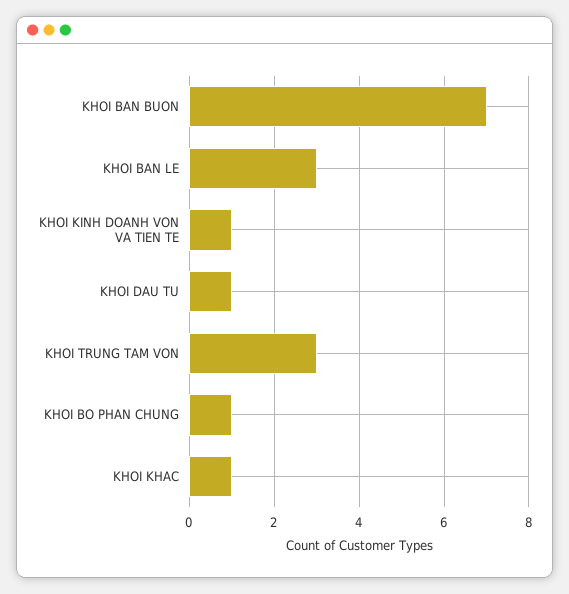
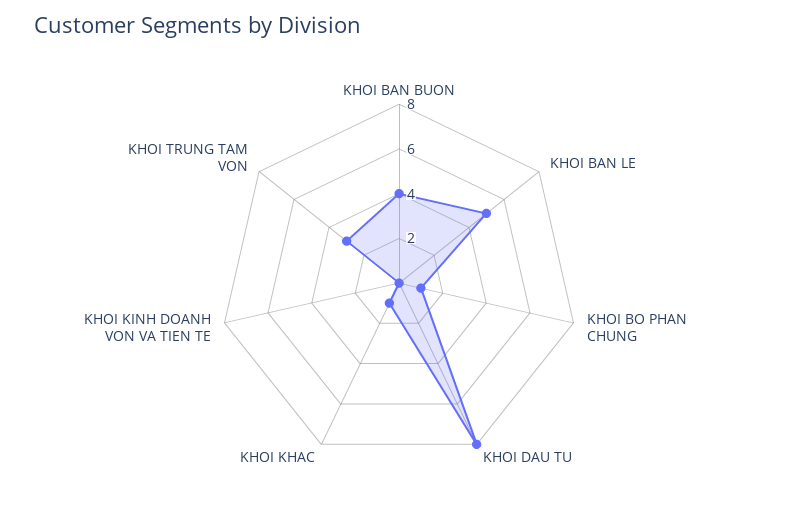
KHOI BAN BUON: 7 -> 4
KHOI BAN LE: 3 -> 5
KHOI KINH DOANH VON VA TIEN TE: 1 -> 0
KHOI DAU TU: 1 -> 8

